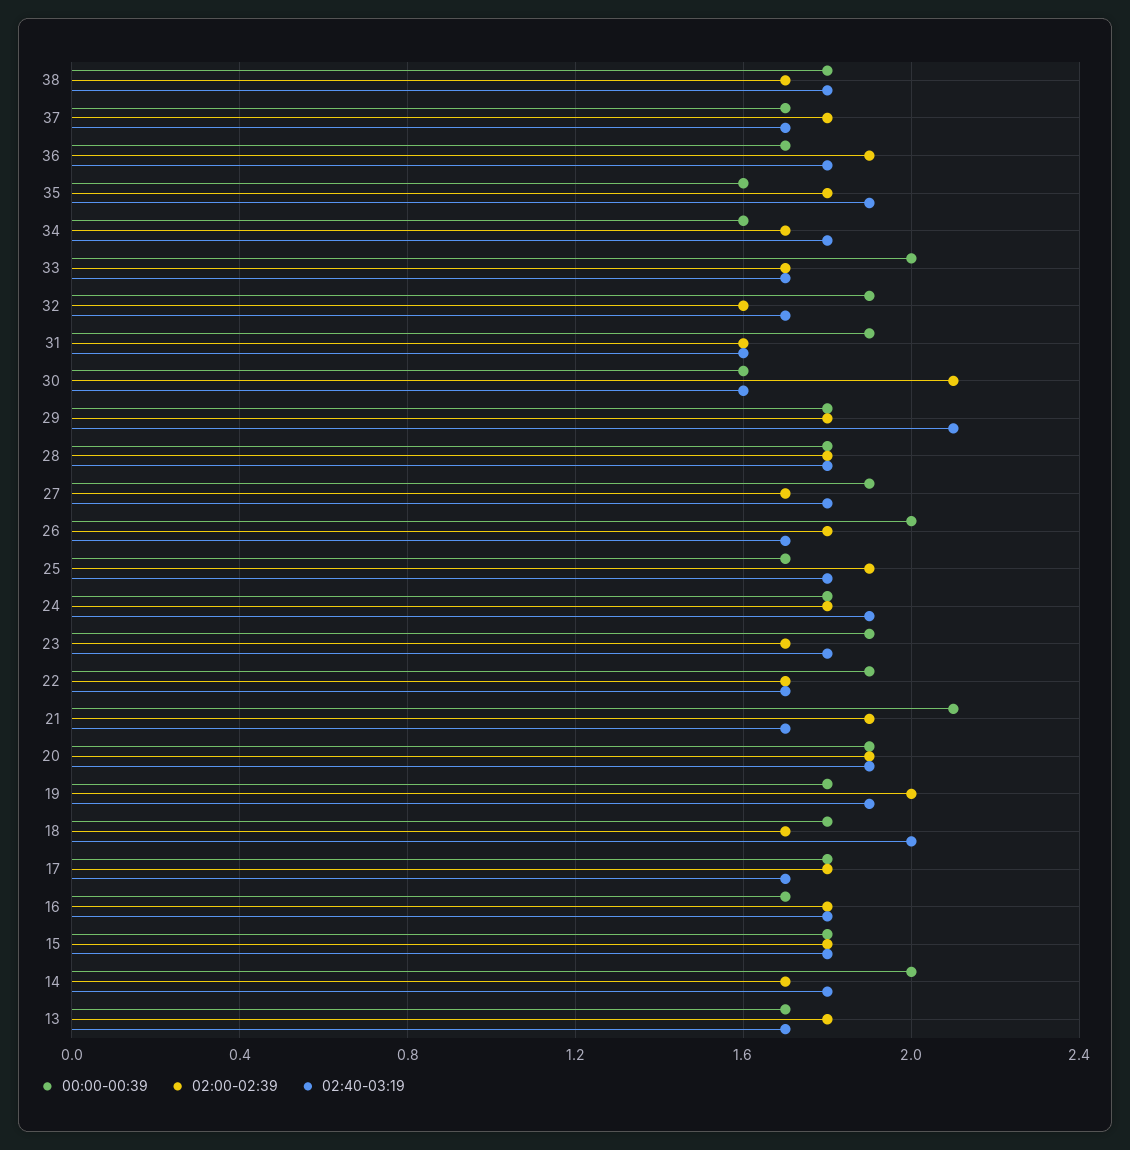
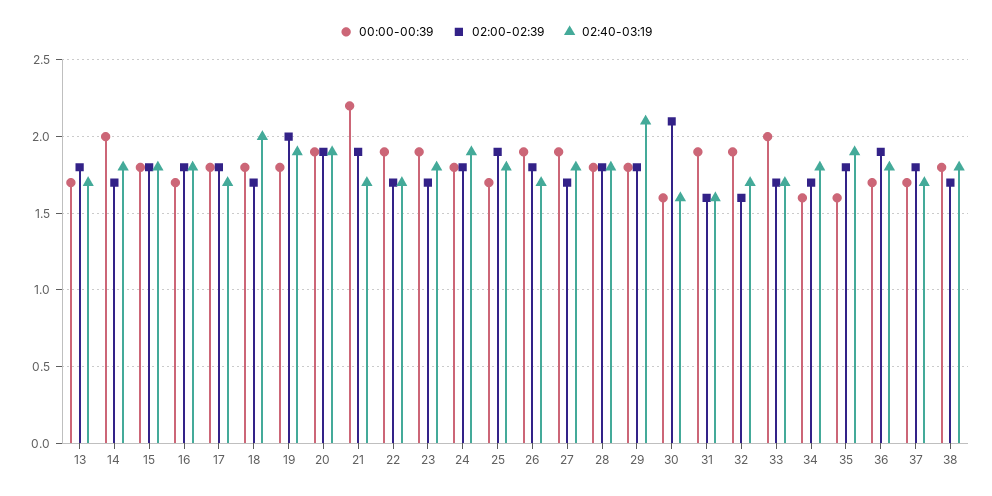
00:00-00:39, 26: 2 -> 1.9
00:00-00:39, 21: 2.1 -> 2.2

